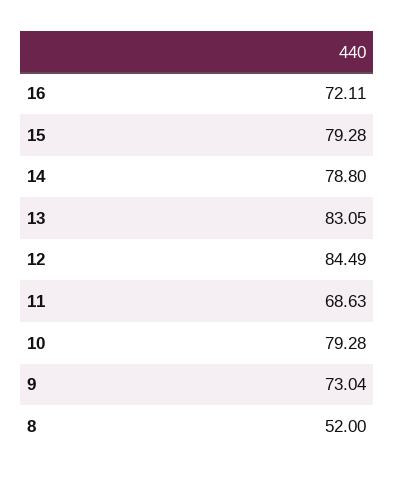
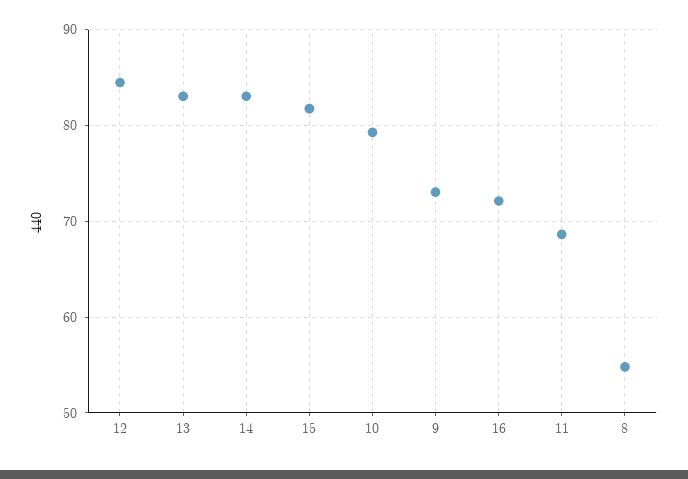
15: 79.28 -> 82
14: 78.8 -> 83
8: 52 -> 55

